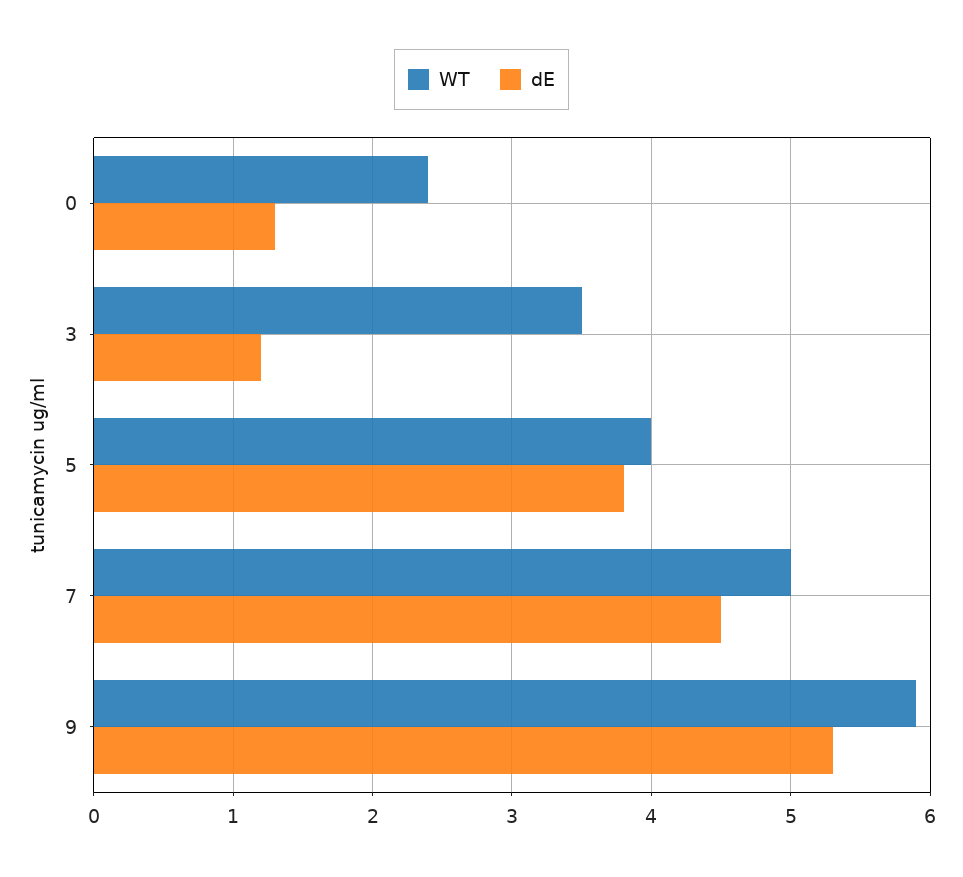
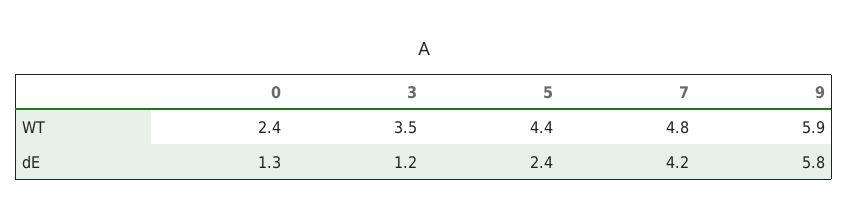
WT, 5: 4 -> 4.4
dE, 5: 3.8 -> 2.4
WT, 7: 5 -> 4.8
dE, 7: 4.5 -> 4.2
dE, 9: 5.3 -> 5.8

